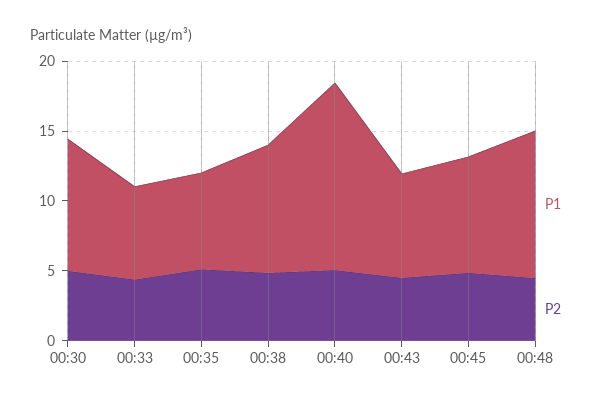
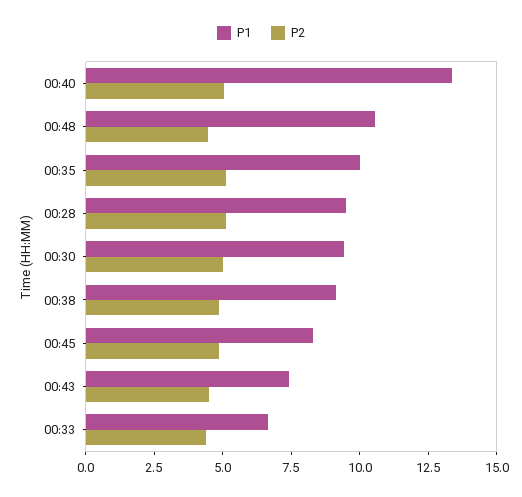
P1, 00:35: 7 -> 10
P1, 00:28: none -> 9.5
P2, 00:28: none -> 5

